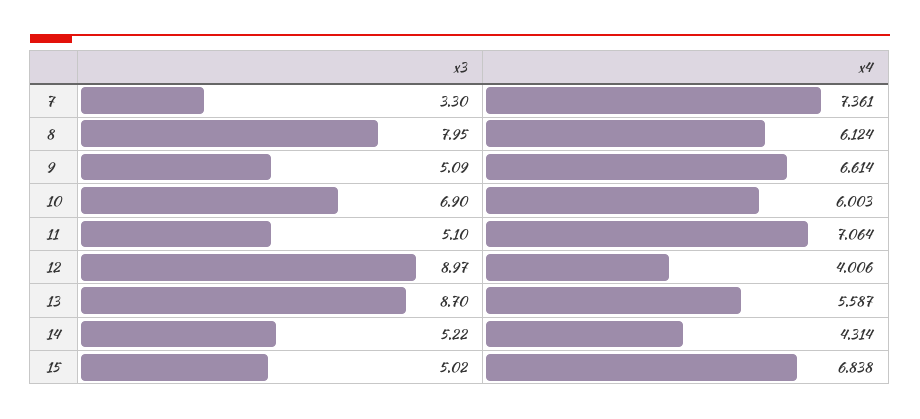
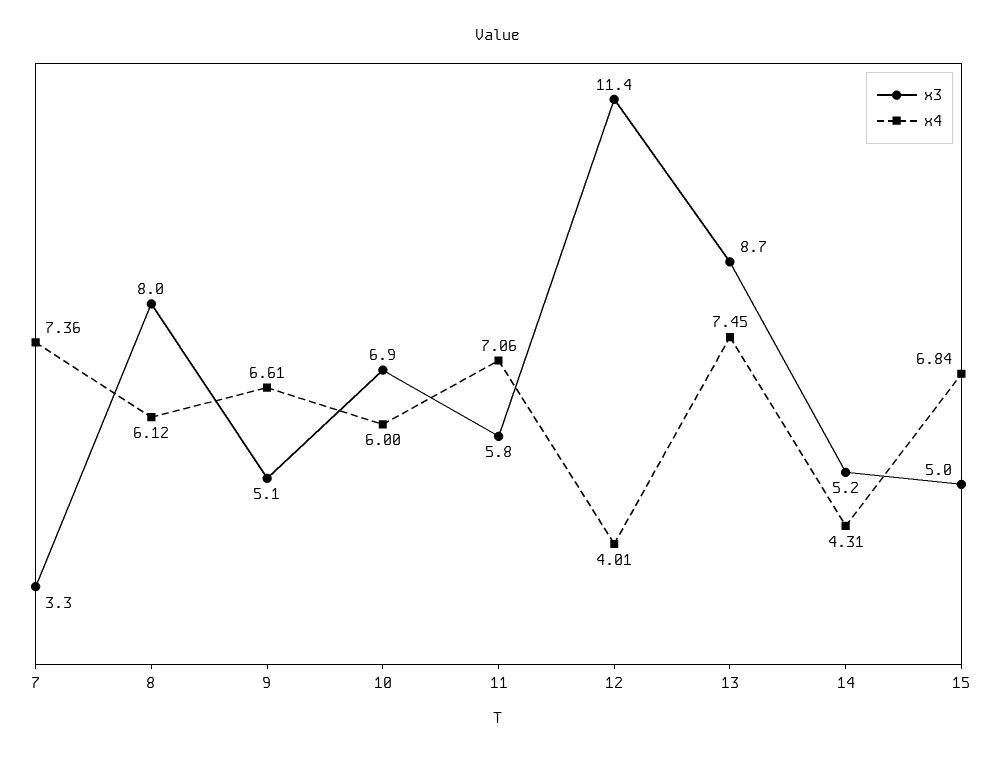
x3, 11: 5.1 -> 5.8
x3, 12: 8.97 -> 11.4
x4, 13: 5.587 -> 7.45

